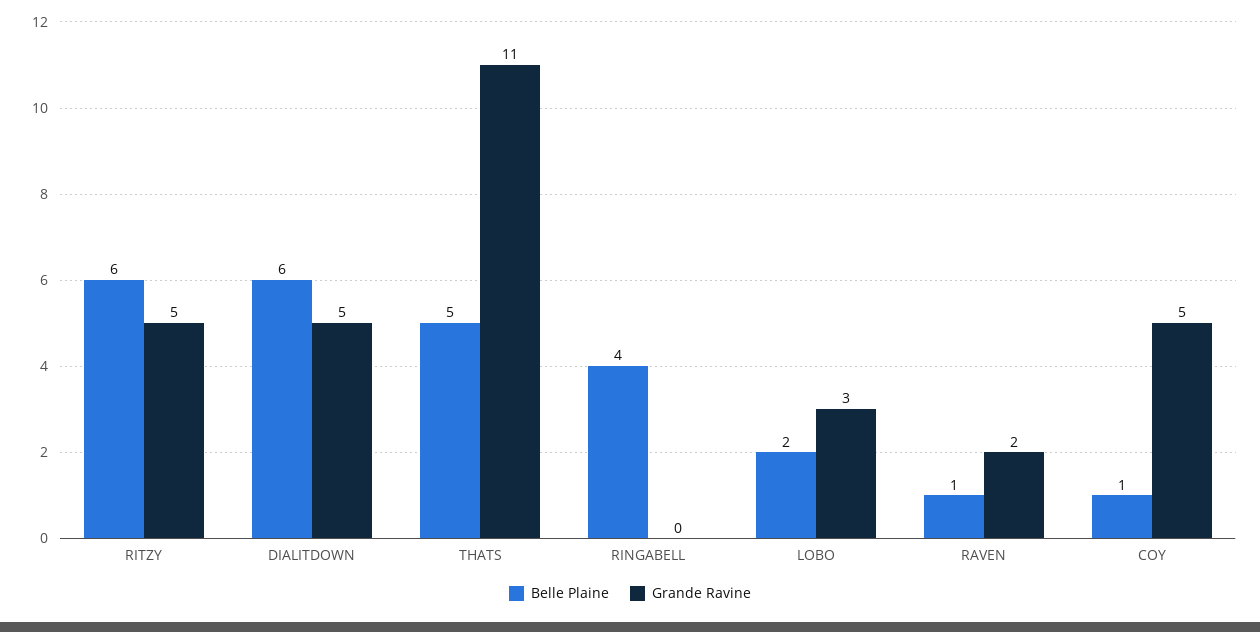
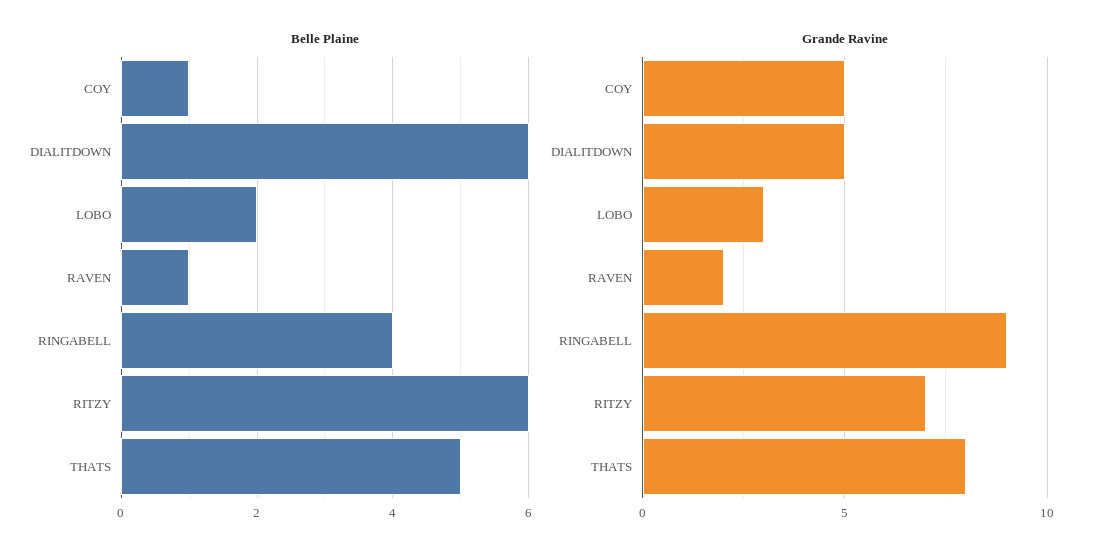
Grande Ravine, RITZY: 5 -> 7
Grande Ravine, THATS: 11 -> 8
Grande Ravine, RINGABELL: 0 -> 9

